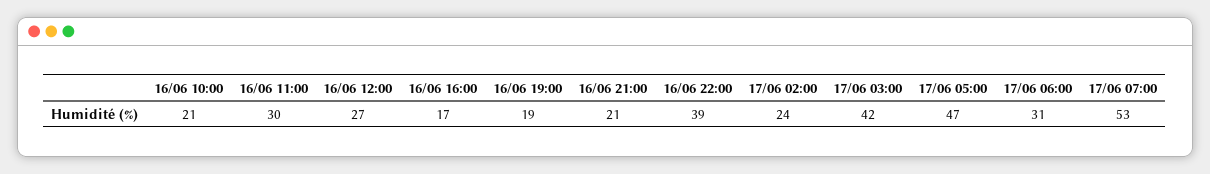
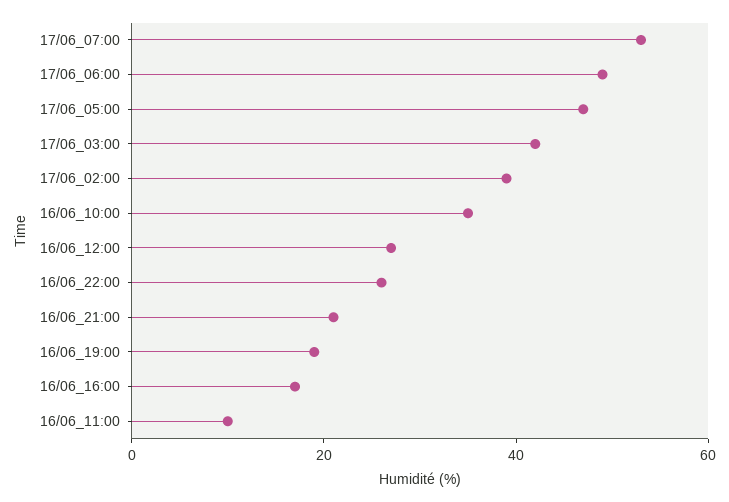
16/06 10:00: 21 -> 35
16/06 11:00: 30 -> 10
16/06 22:00: 39 -> 25
17/06 02:00: 24 -> 40
17/06 06:00: 31 -> 50

